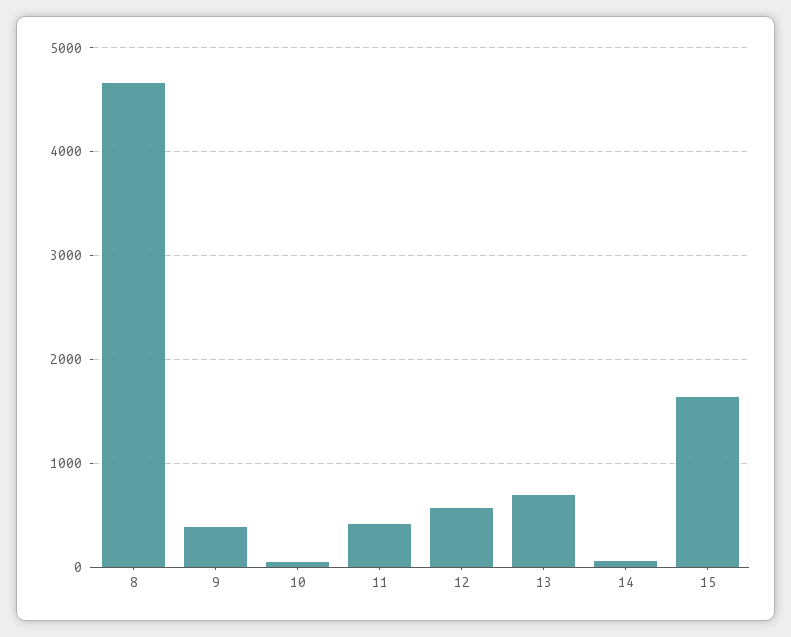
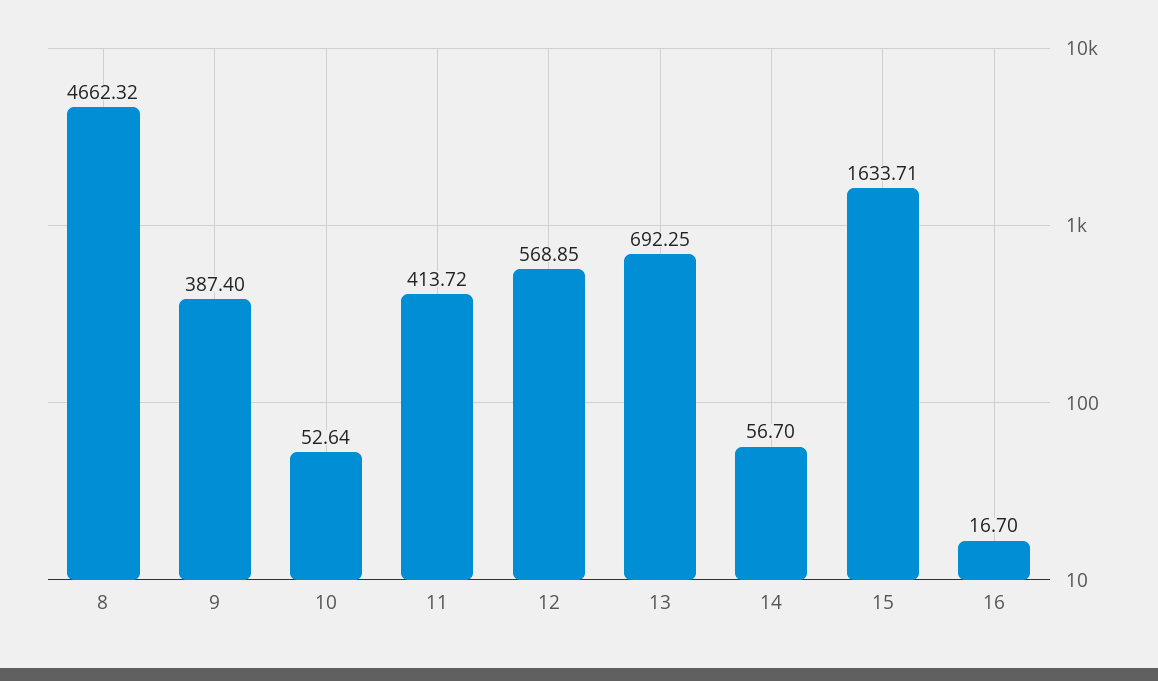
16: none -> 16.7

